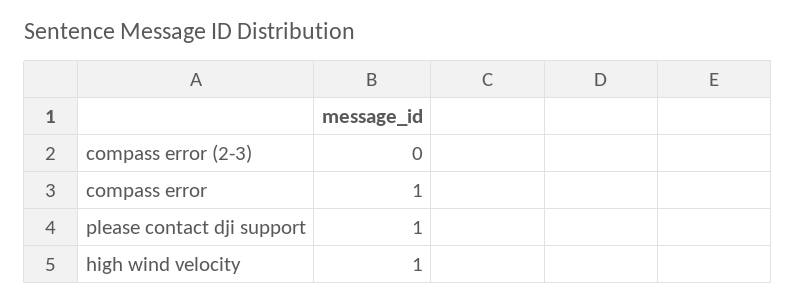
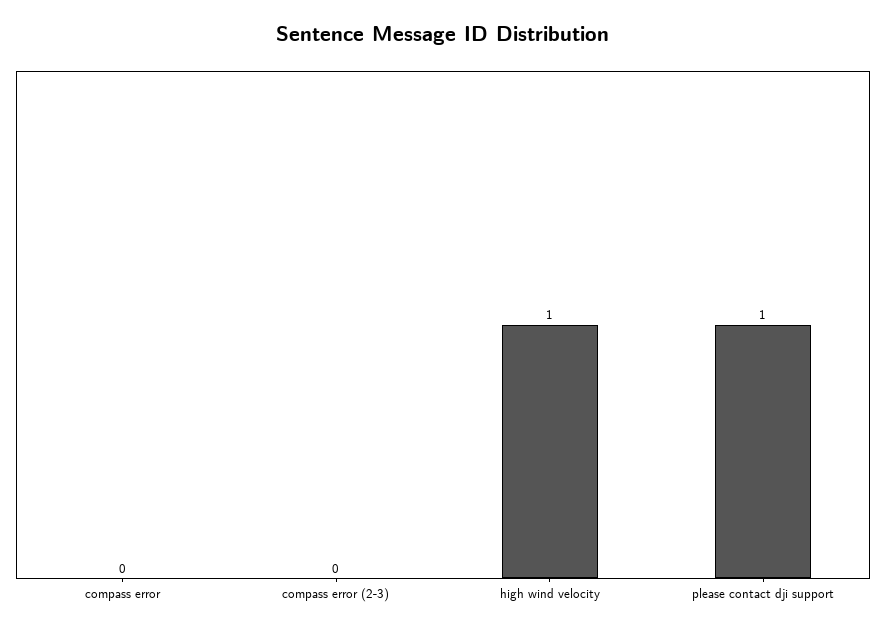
compass error: 1 -> 0

